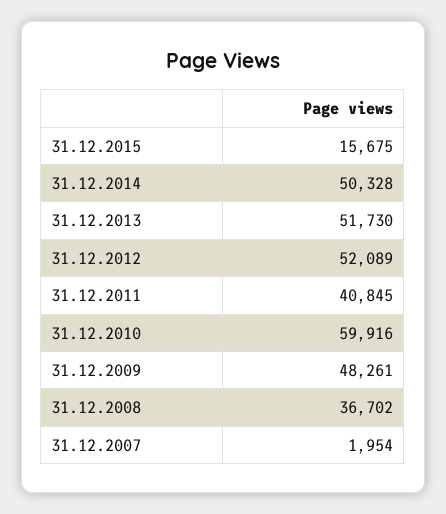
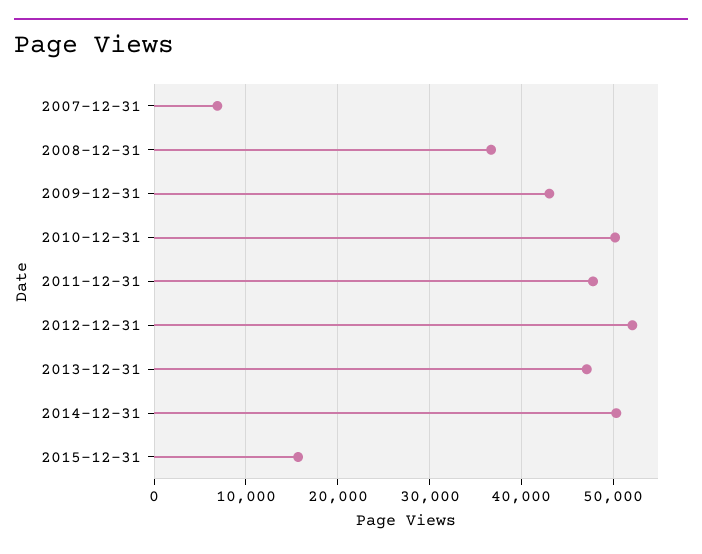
31.12.2013: 51730 -> 47000
31.12.2011: 40845 -> 48000
31.12.2010: 59916 -> 50000
31.12.2009: 48261 -> 43000
31.12.2007: 1954 -> 7000

